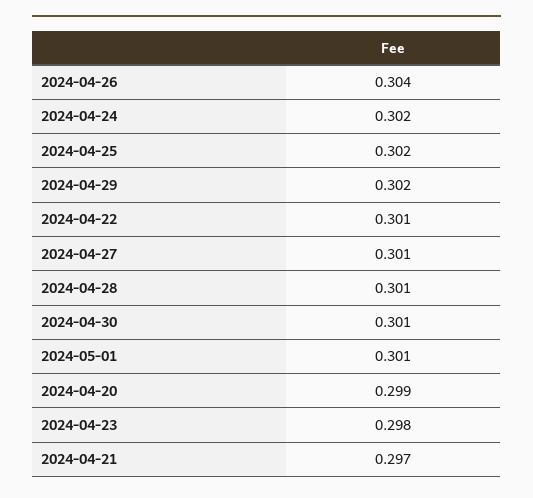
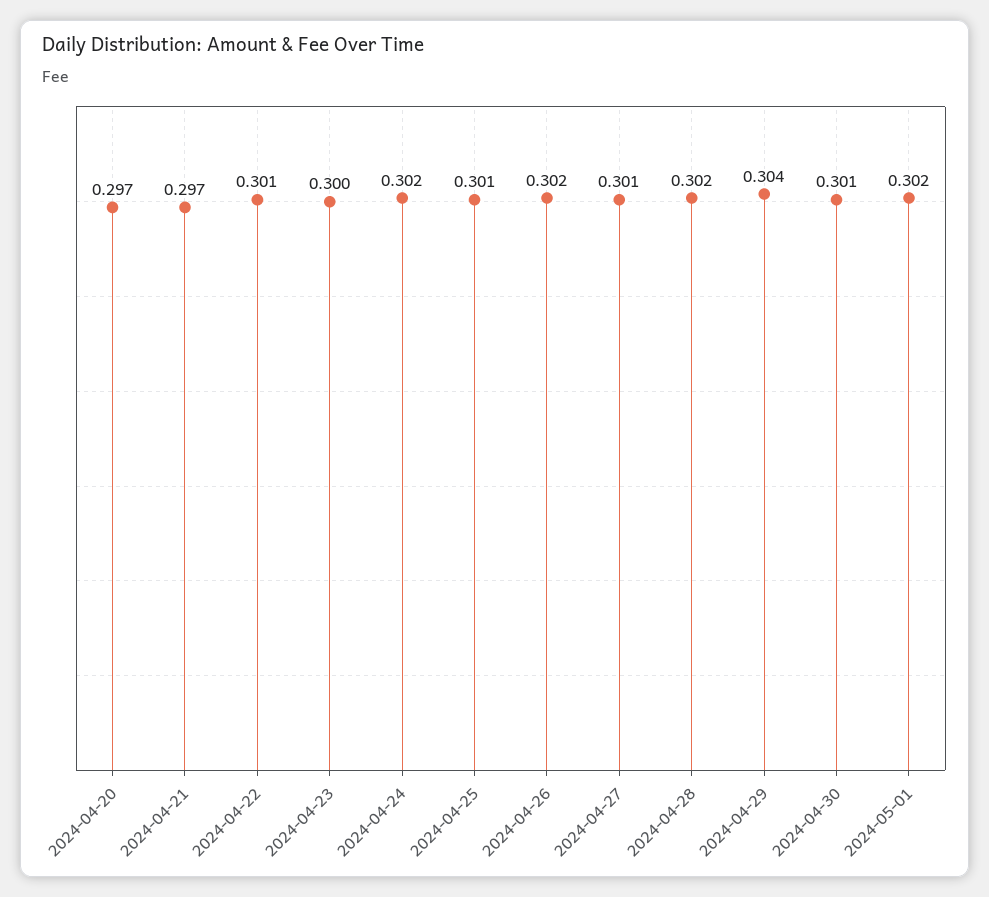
2024-04-26: 0.304 -> 0.302
2024-04-25: 0.302 -> 0.301
2024-04-29: 0.302 -> 0.304
2024-04-28: 0.301 -> 0.302
2024-05-01: 0.301 -> 0.302
2024-04-20: 0.299 -> 0.297
2024-04-23: 0.298 -> 0.3

